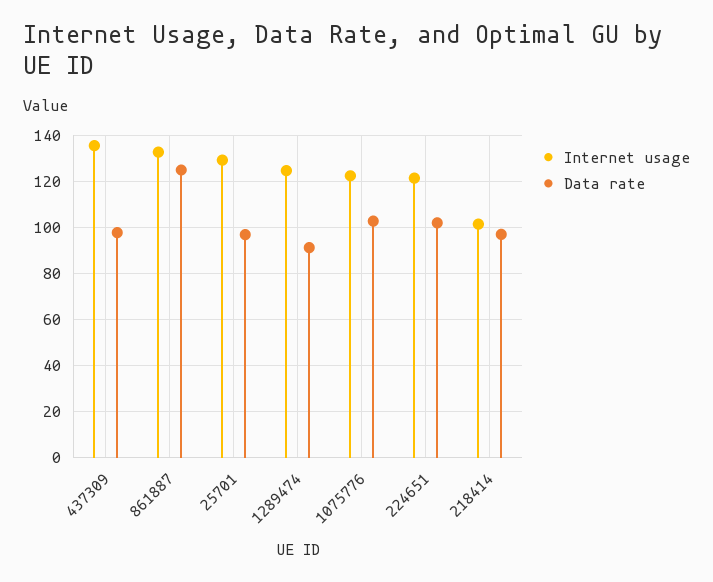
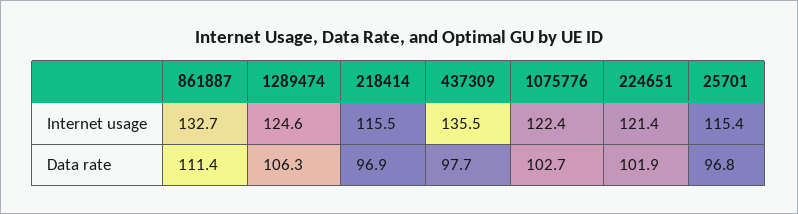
Data rate, 861887: 125 -> 111.4
Internet usage, 25701: 130 -> 115.4
Data rate, 1289474: 90 -> 106.3
Internet usage, 218414: 100 -> 115.5

